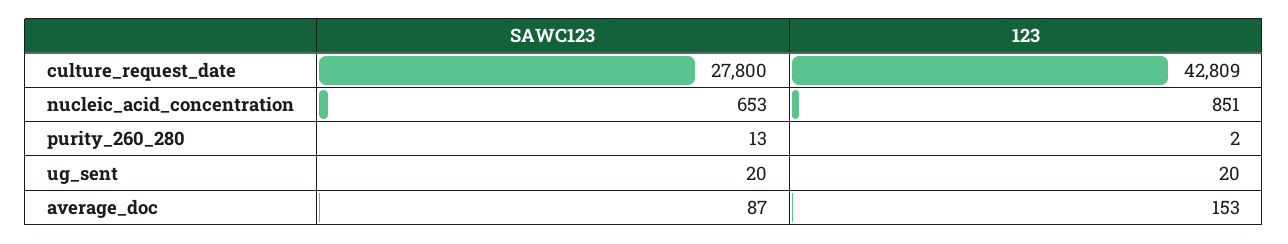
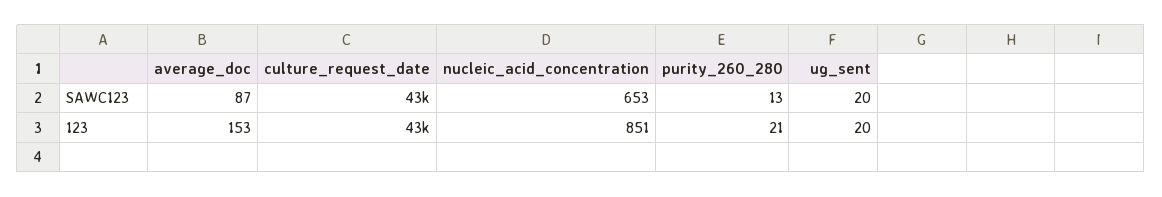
SAWC123, culture_request_date: 27800 -> 43000
123, purity_260_280: 2 -> 21

